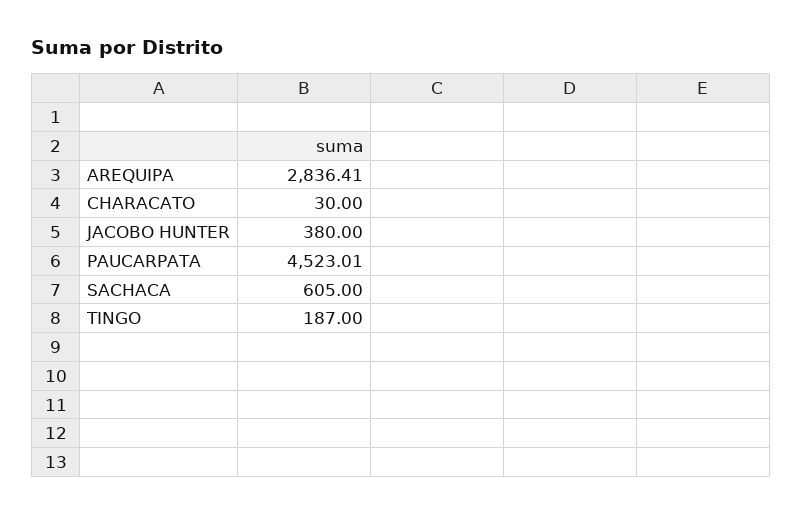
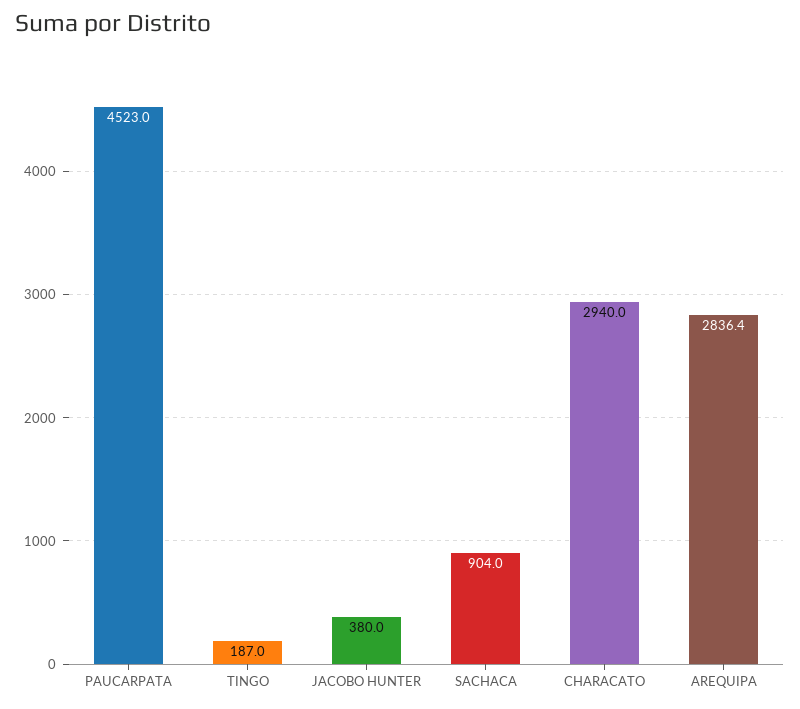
CHARACATO: 30 -> 2940
SACHACA: 605 -> 904

